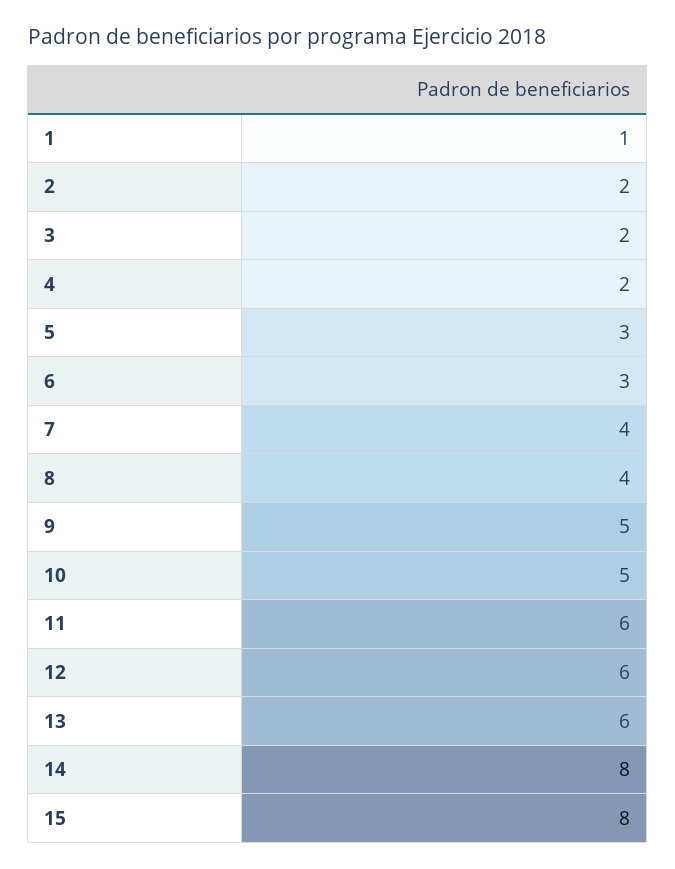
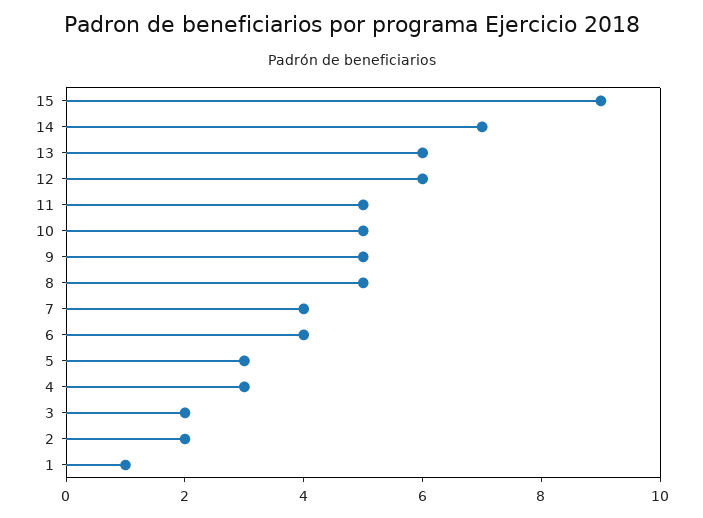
4: 2 -> 3
6: 3 -> 4
8: 4 -> 5
11: 6 -> 5
14: 8 -> 7
15: 8 -> 9

